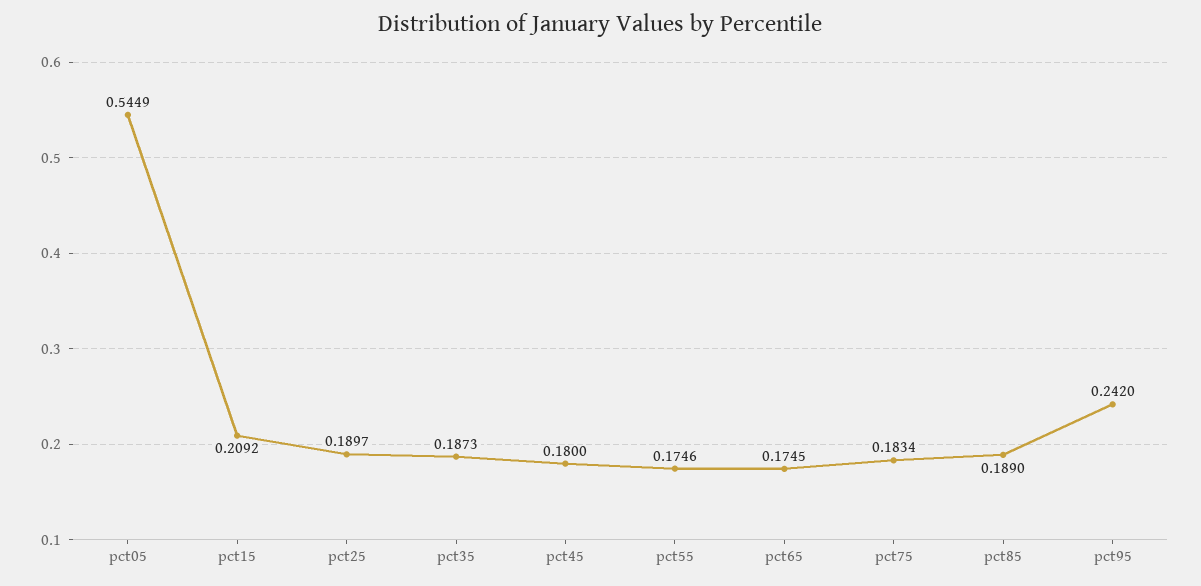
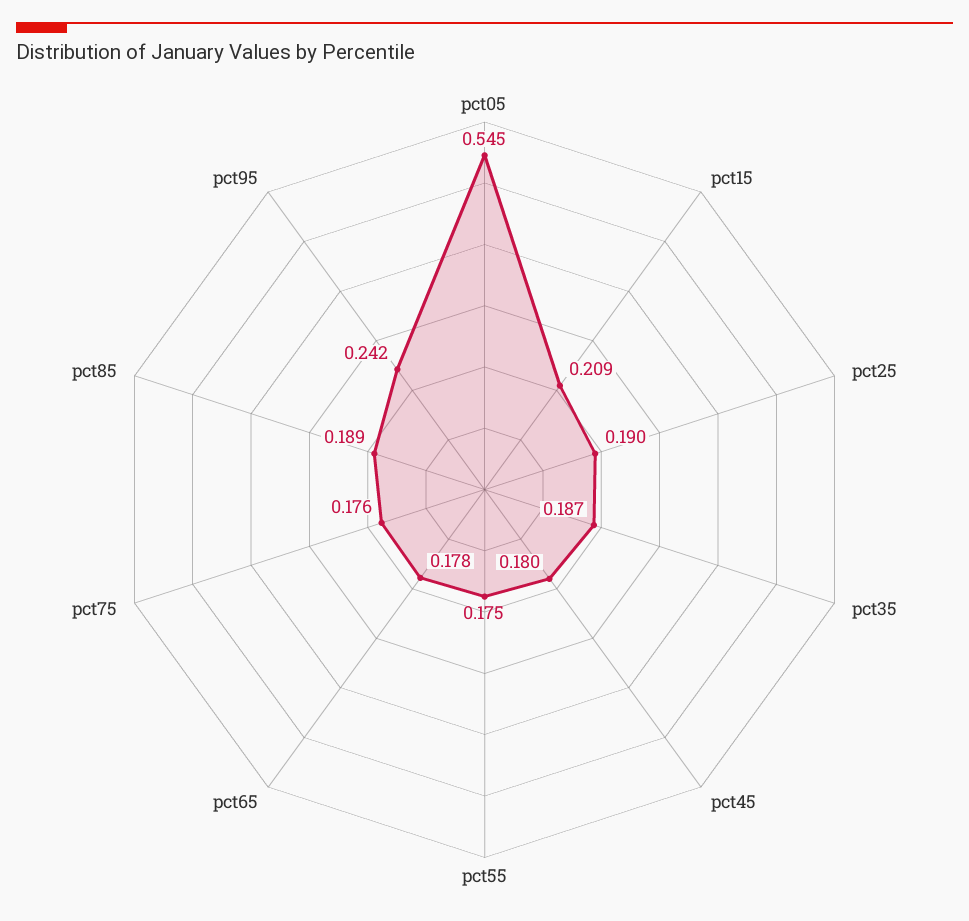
pct65: 0.1745 -> 0.178
pct75: 0.1834 -> 0.176

